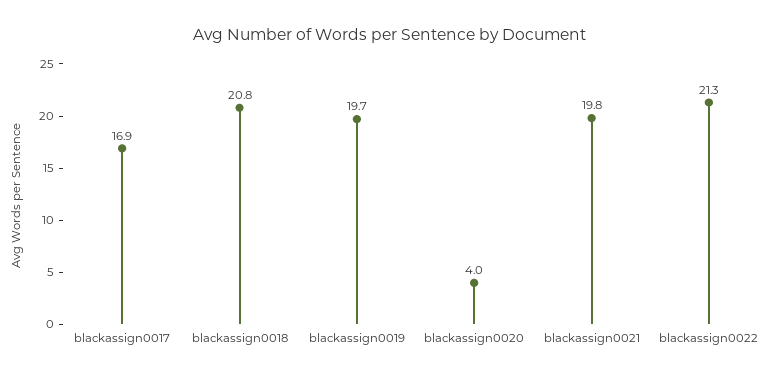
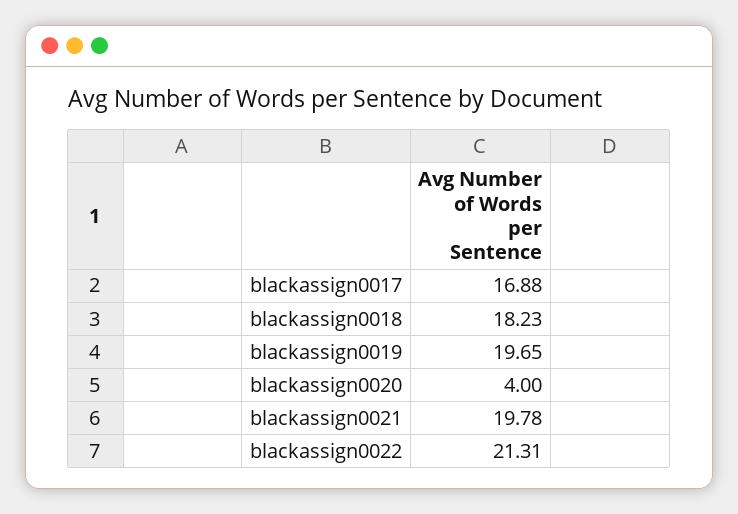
blackassign0018: 20.8 -> 18.23

